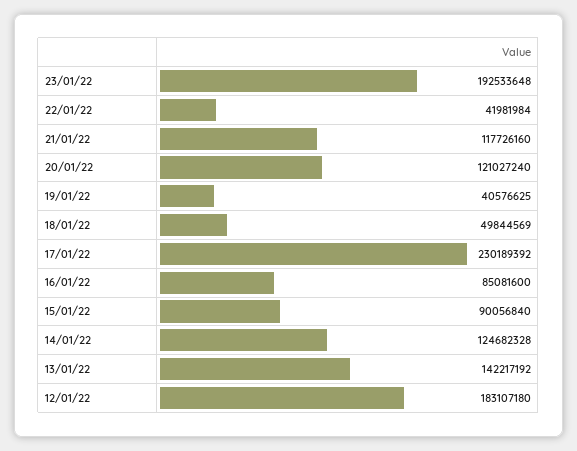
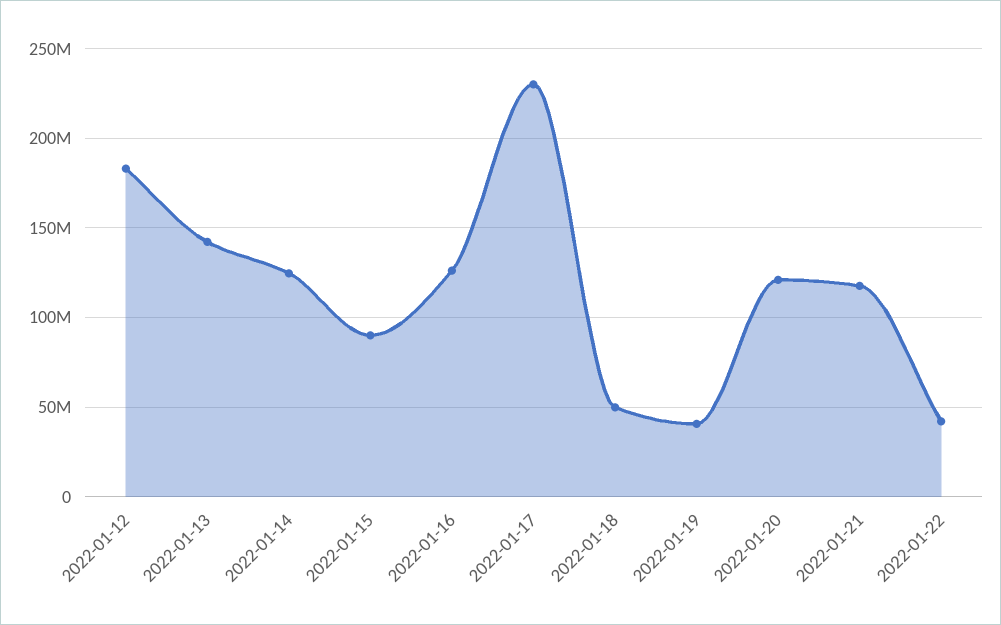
23/01/22: 192533648 -> none
16/01/22: 85081600 -> 125000000

